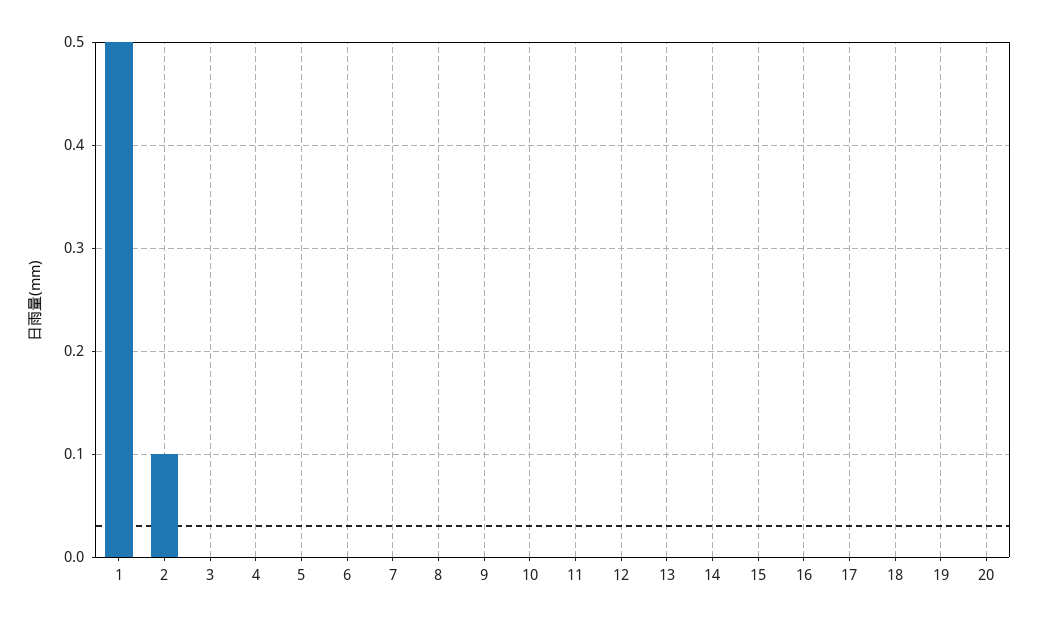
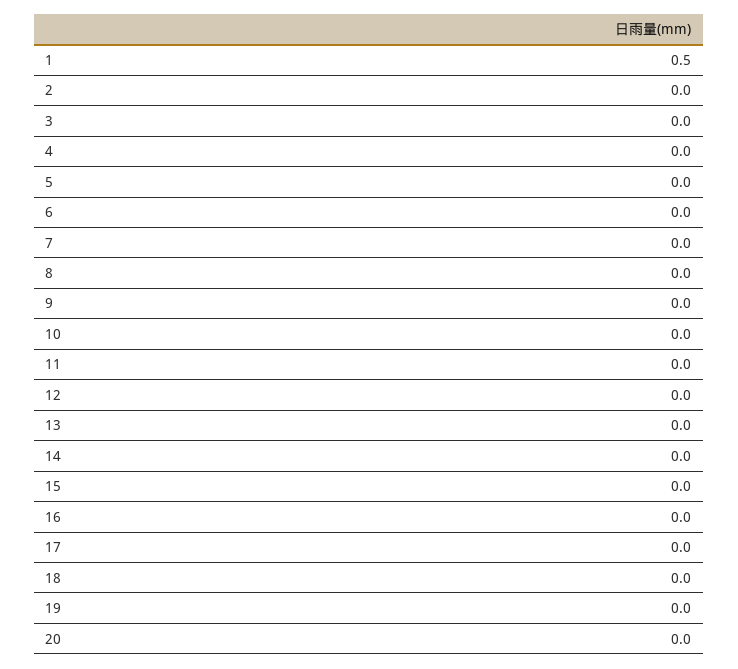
2: 0.1 -> 0

